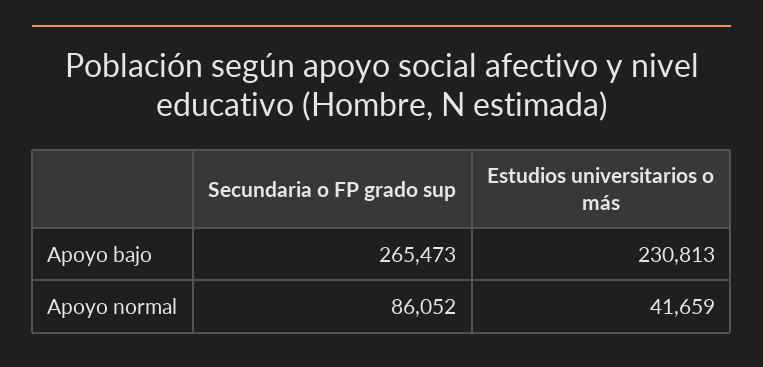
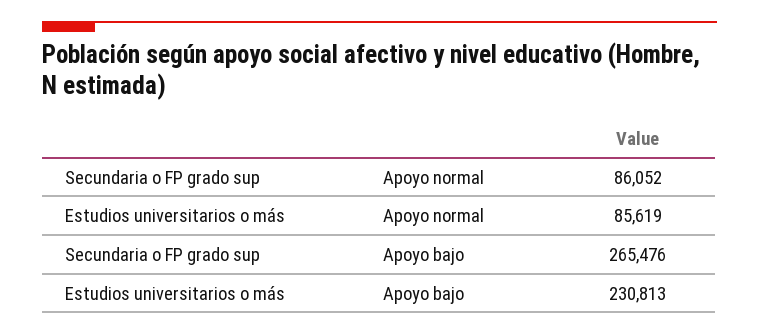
Secundaria o FP grado sup, Apoyo bajo: 265473 -> 265476
Estudios universitarios o más, Apoyo normal: 41659 -> 85619

